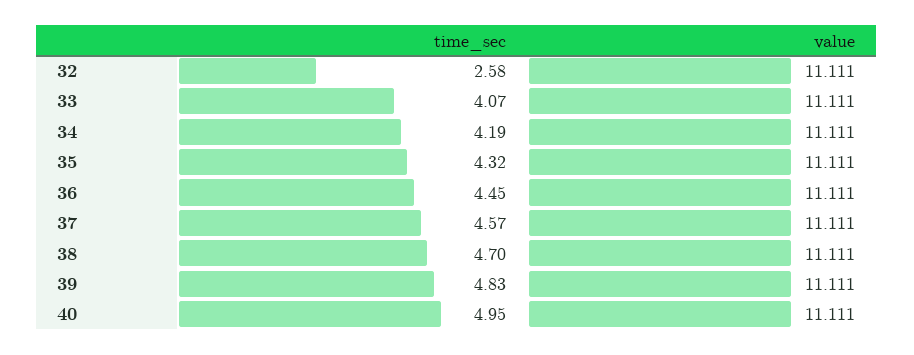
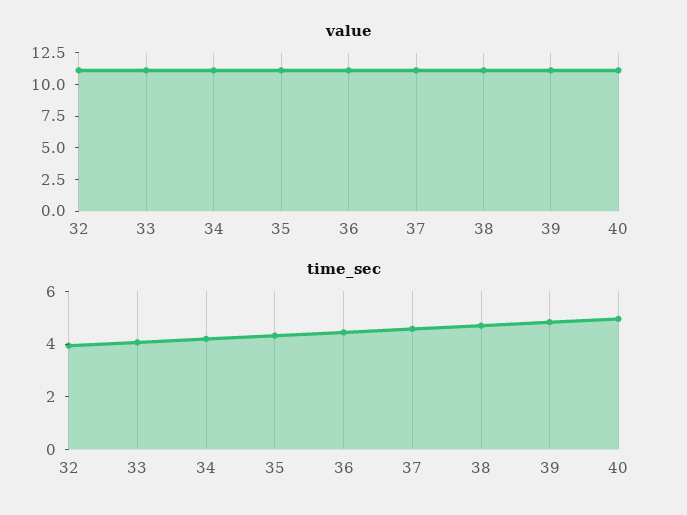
time_sec, 32: 2.58 -> 4

